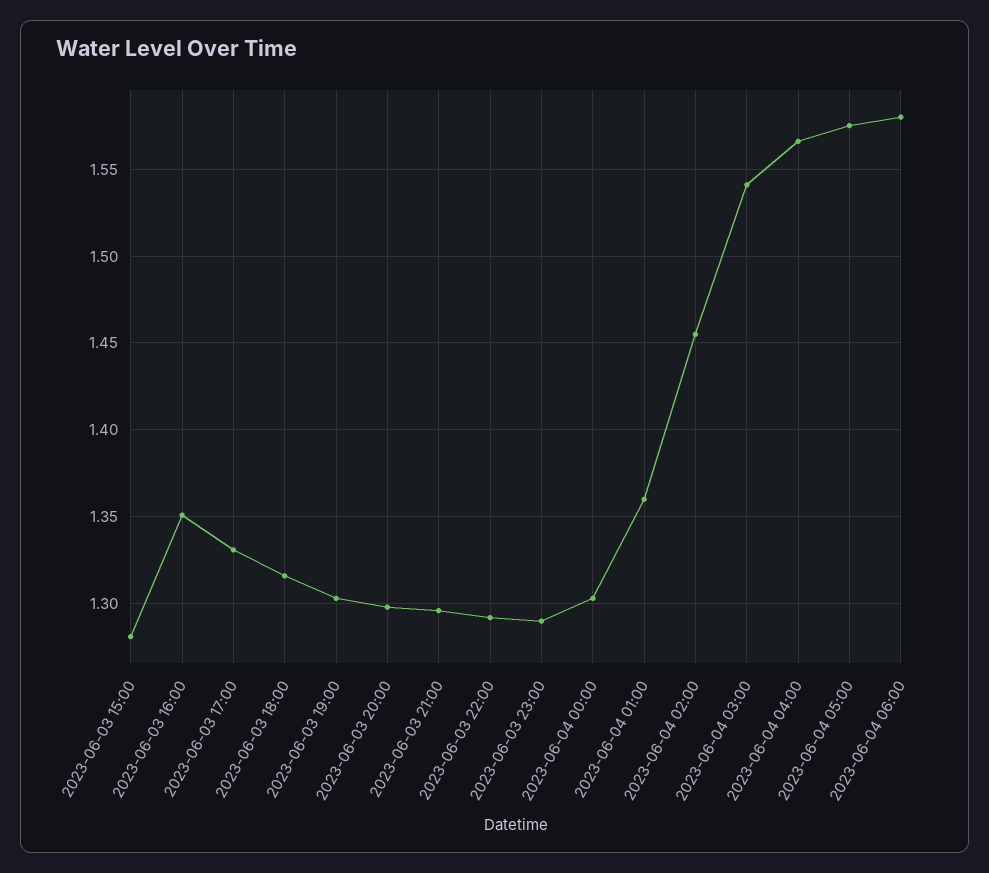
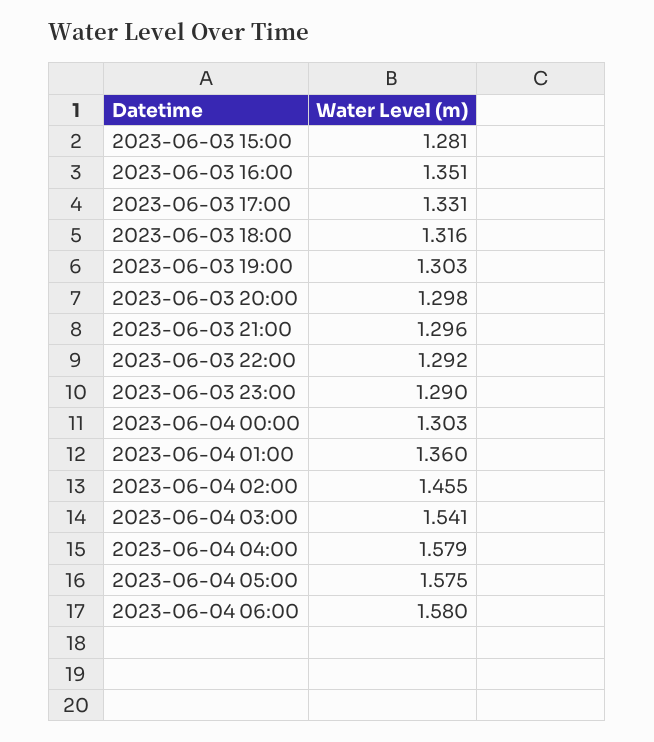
2023-06-04 04:00: 1.565 -> 1.579

